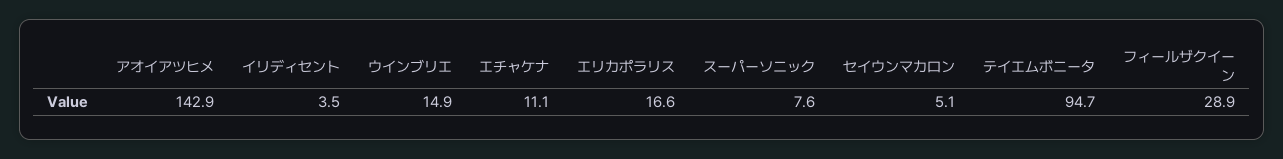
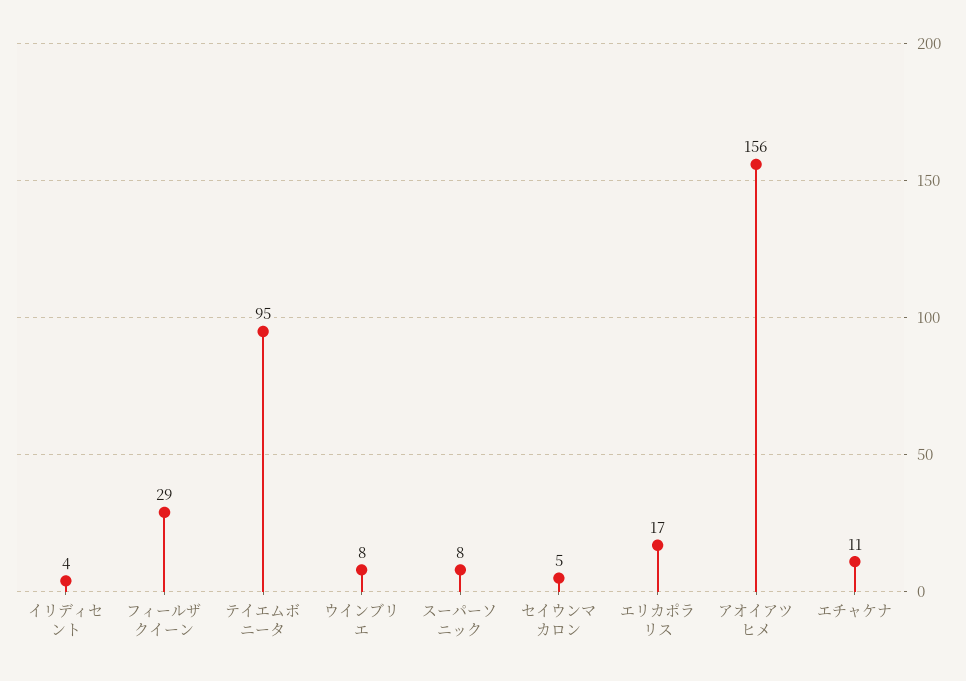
アオイアツヒメ: 142.9 -> 156
ウインブリエ: 14.9 -> 8

